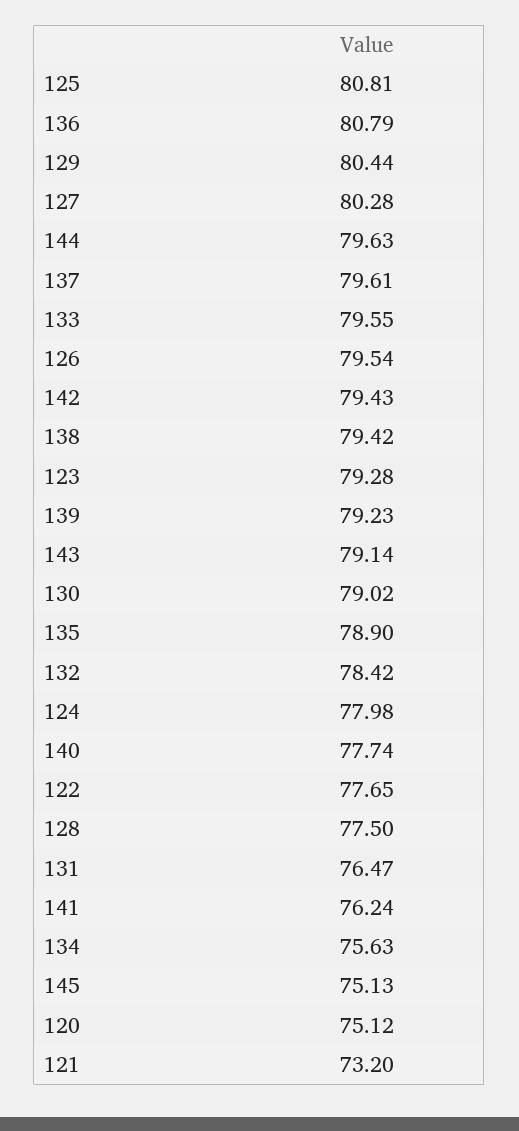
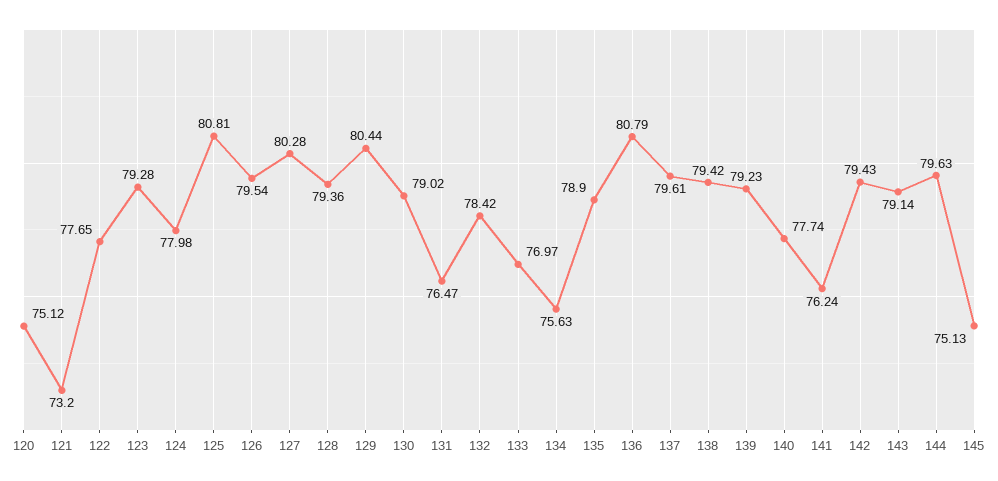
133: 79.55 -> 76.97
128: 77.5 -> 79.36

